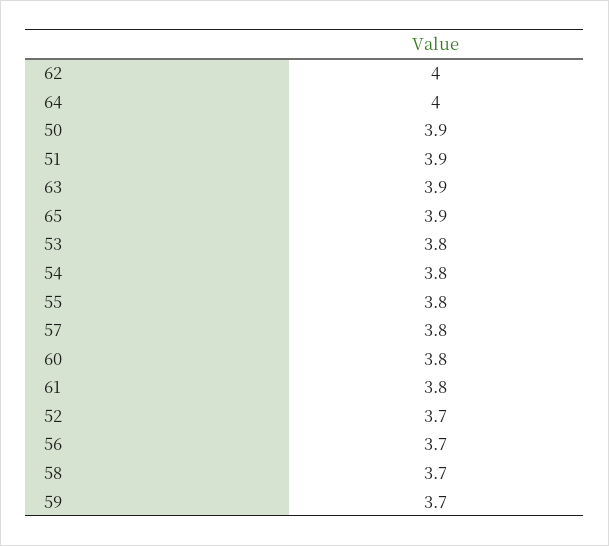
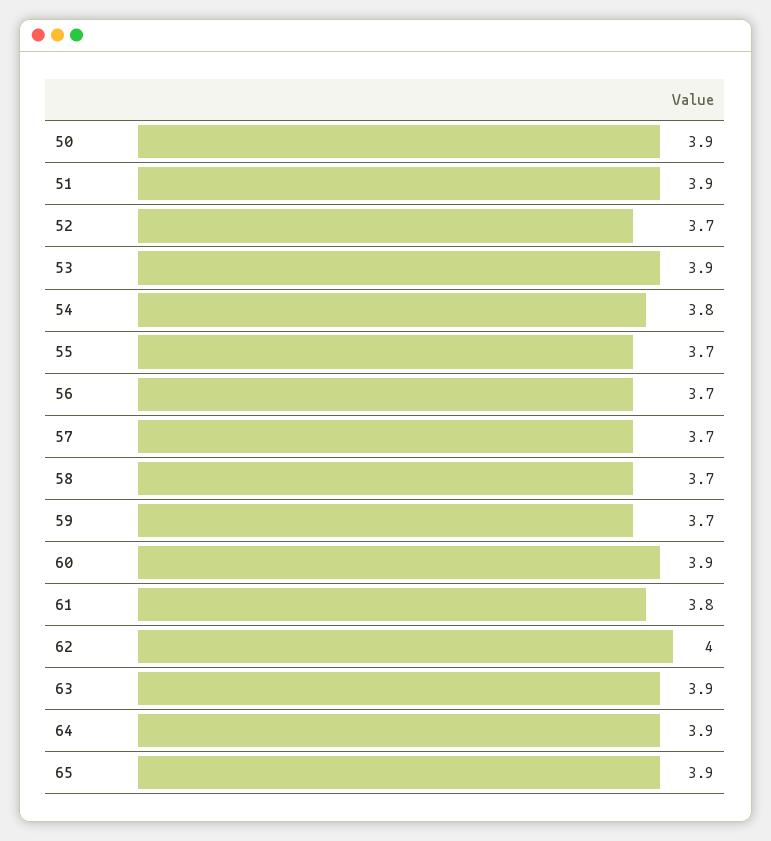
64: 4 -> 3.9
53: 3.8 -> 3.9
55: 3.8 -> 3.7
57: 3.8 -> 3.7
60: 3.8 -> 3.9

